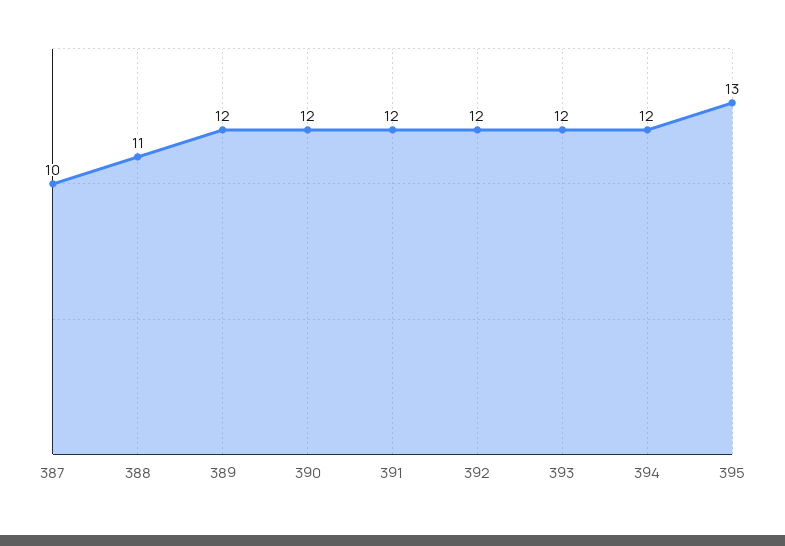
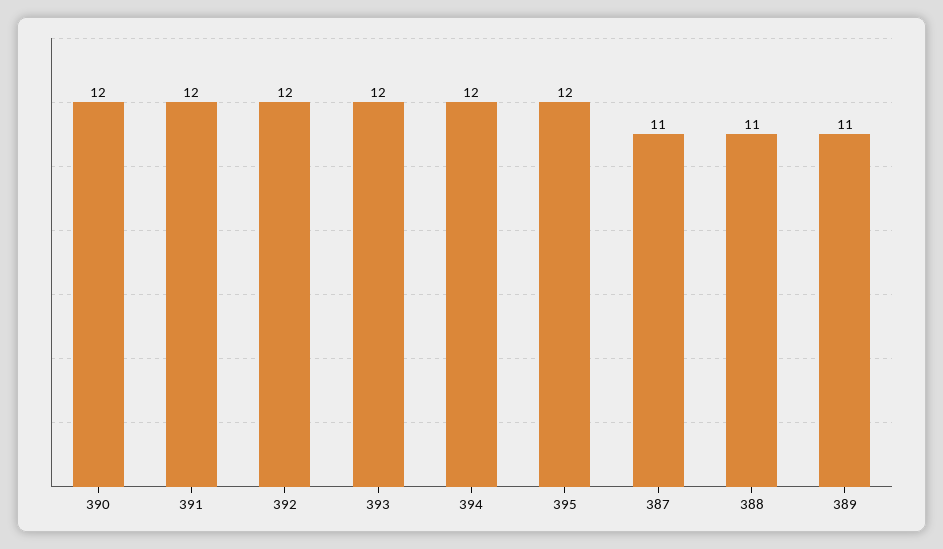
387: 10 -> 11
389: 12 -> 11
395: 13 -> 12

